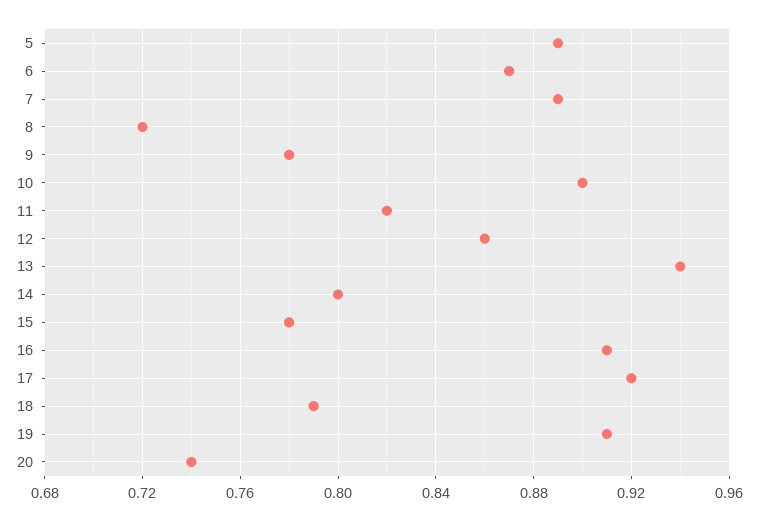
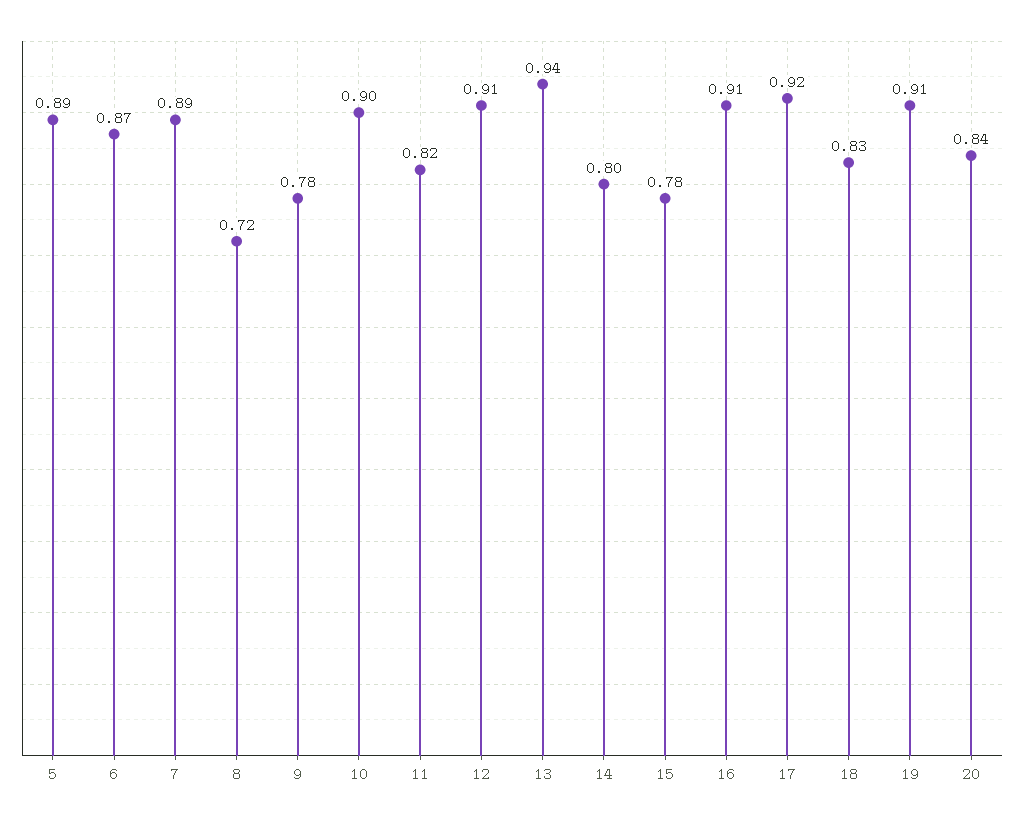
12: 0.86 -> 0.91
18: 0.79 -> 0.83
20: 0.74 -> 0.84

